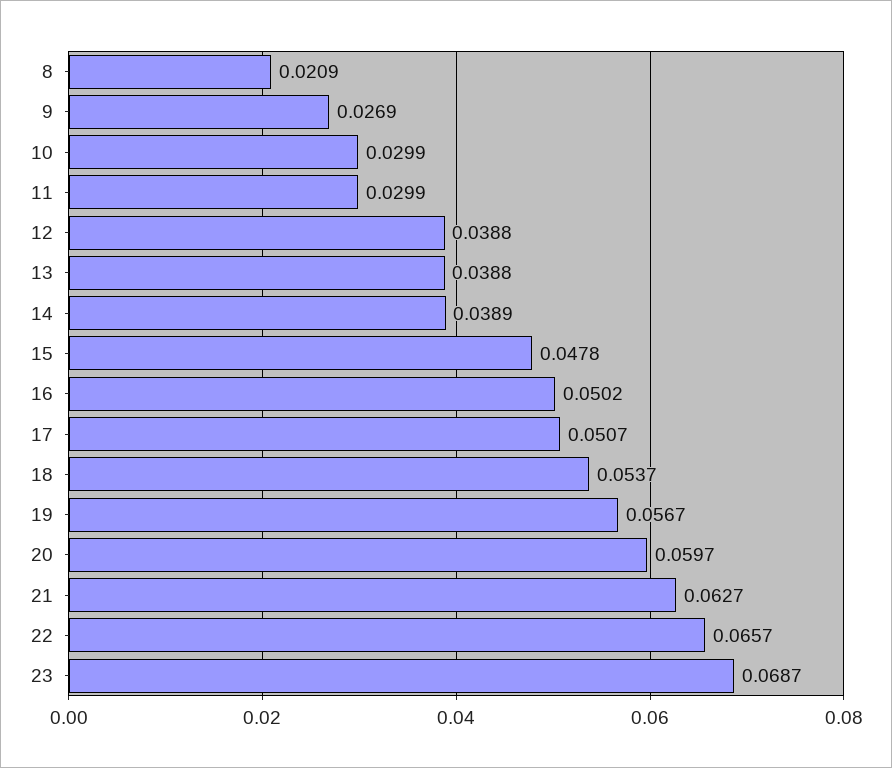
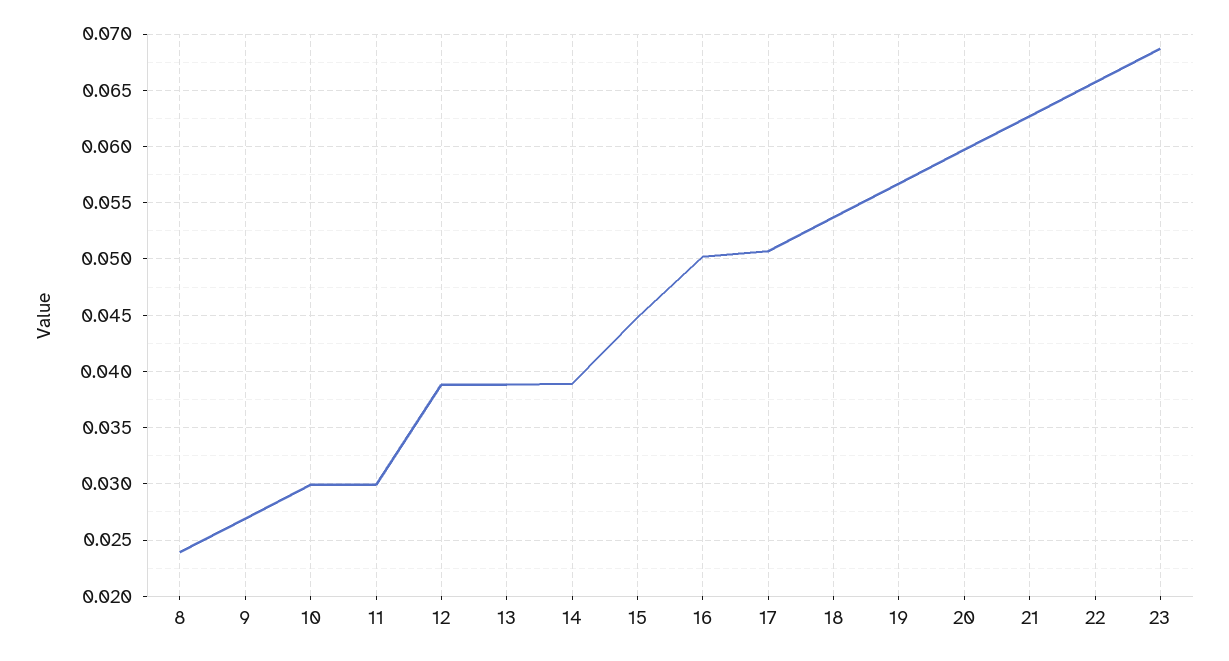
8: 0.0209 -> 0.024
15: 0.0478 -> 0.045

